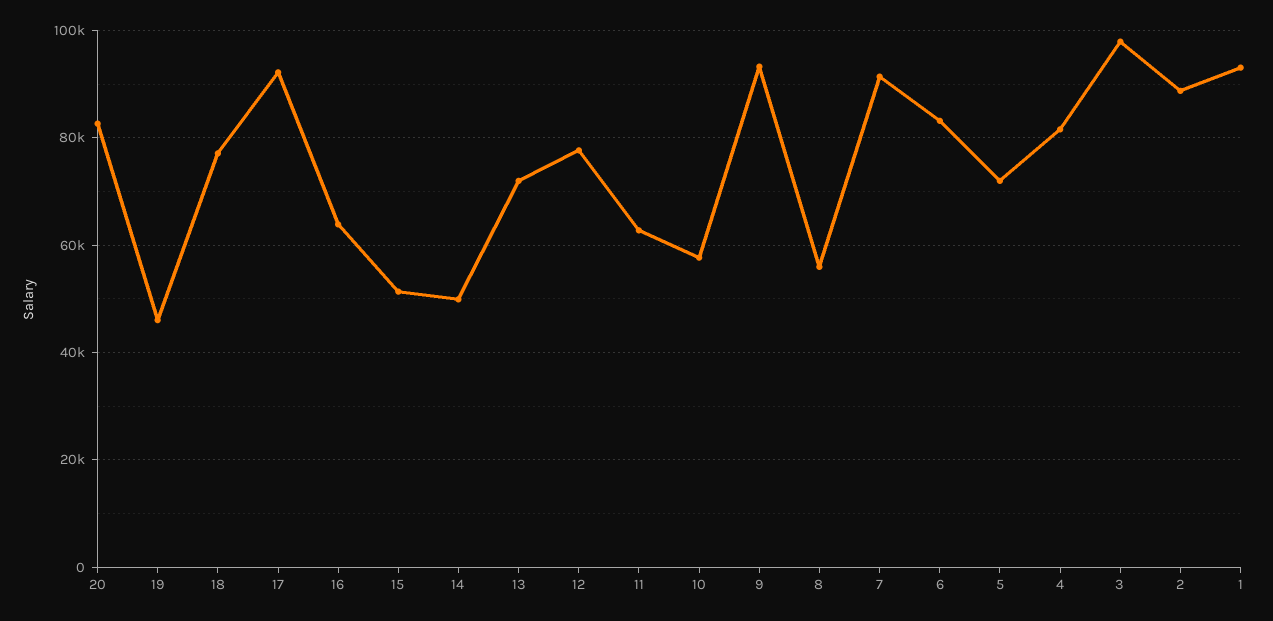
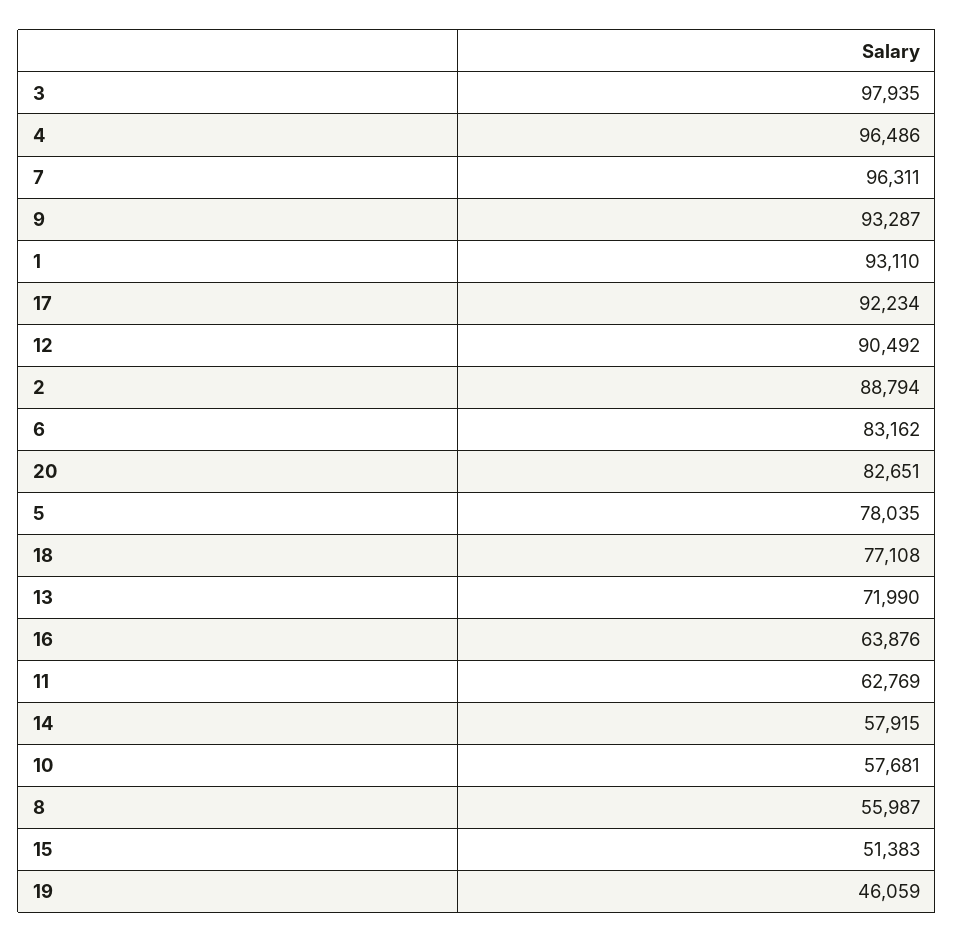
14: 50000 -> 57915
12: 78000 -> 90492
7: 92000 -> 96311
5: 72000 -> 78035
4: 82000 -> 96486

